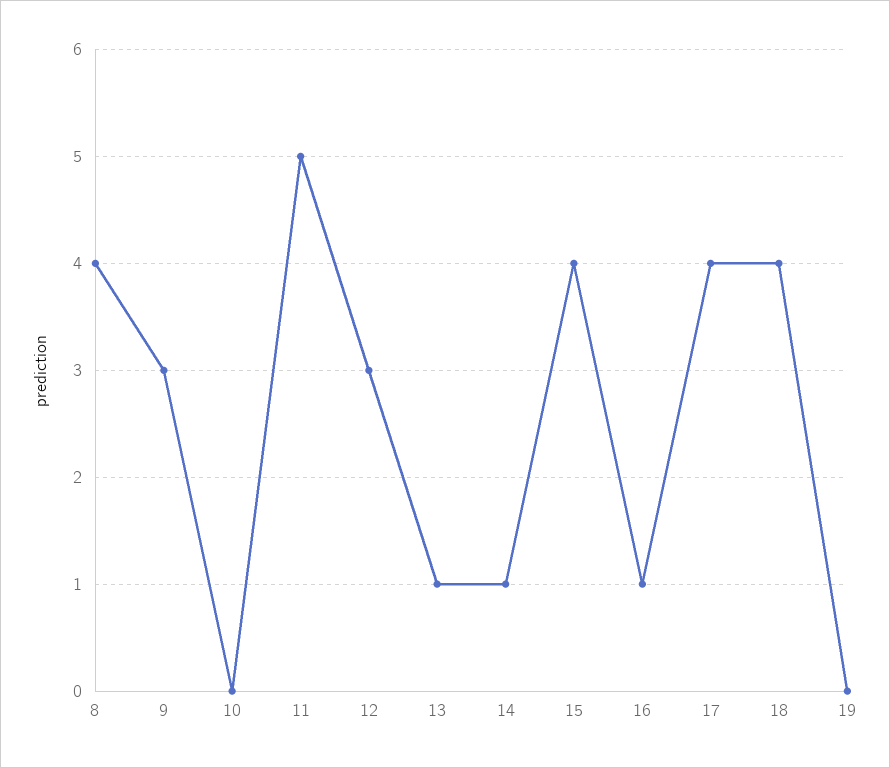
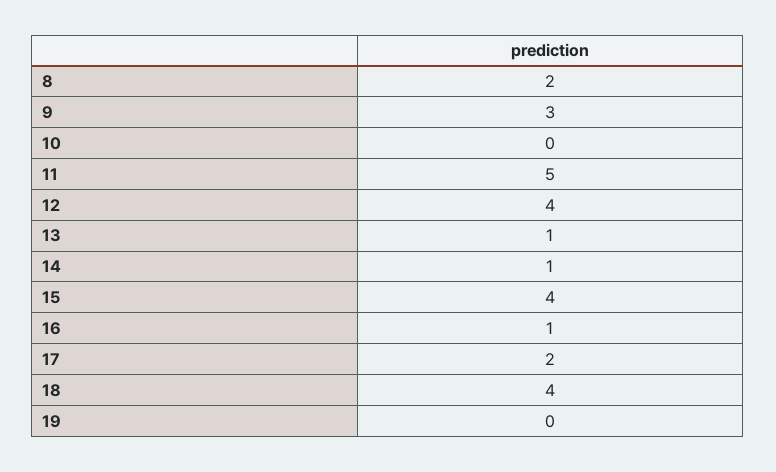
8: 4 -> 2
12: 3 -> 4
17: 4 -> 2

